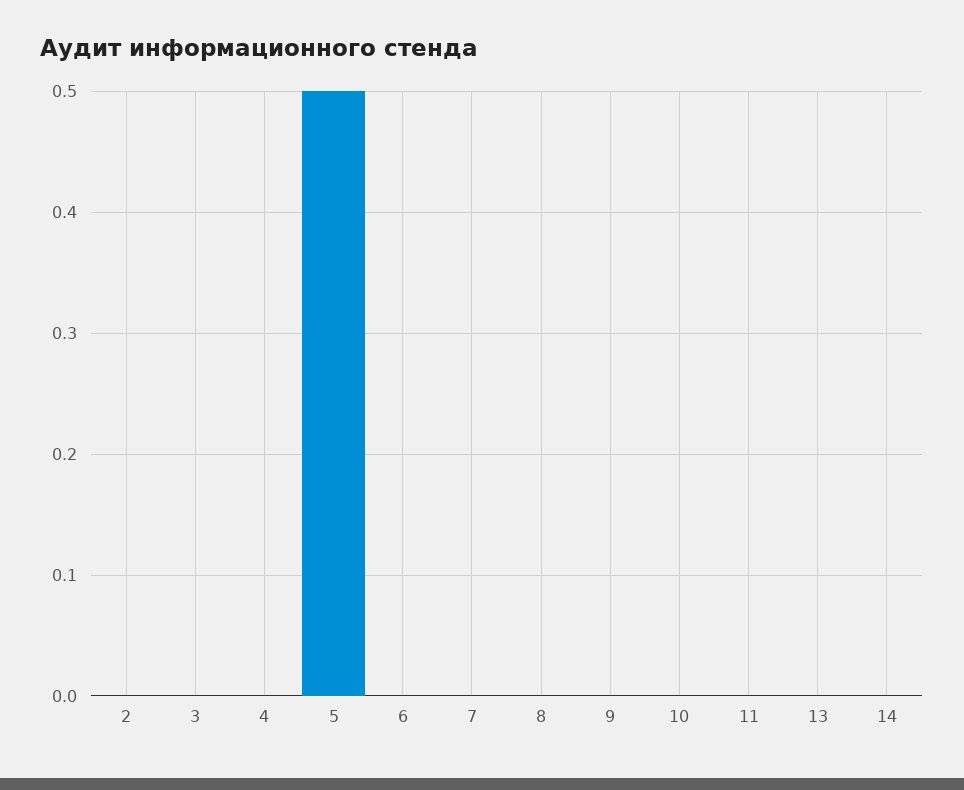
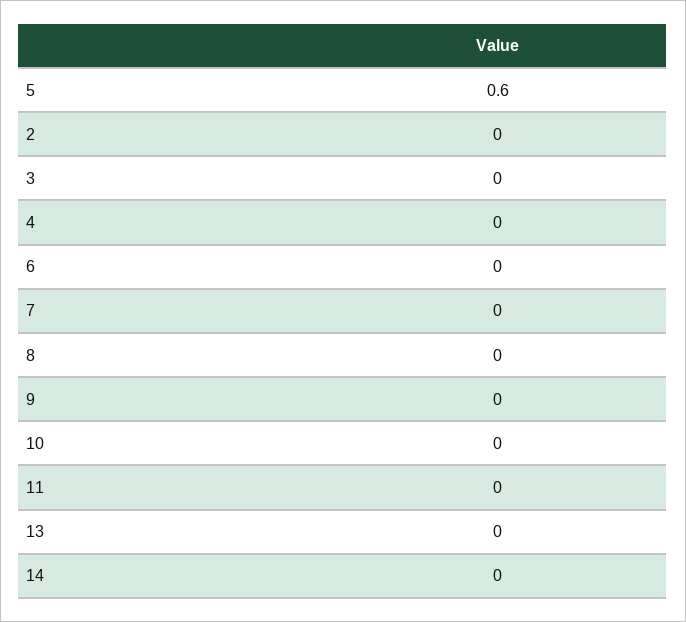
5: 0.5 -> 0.6

